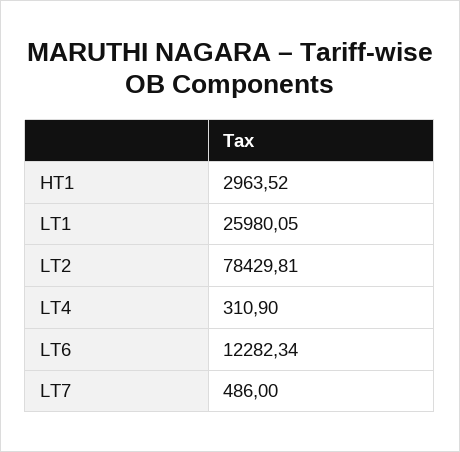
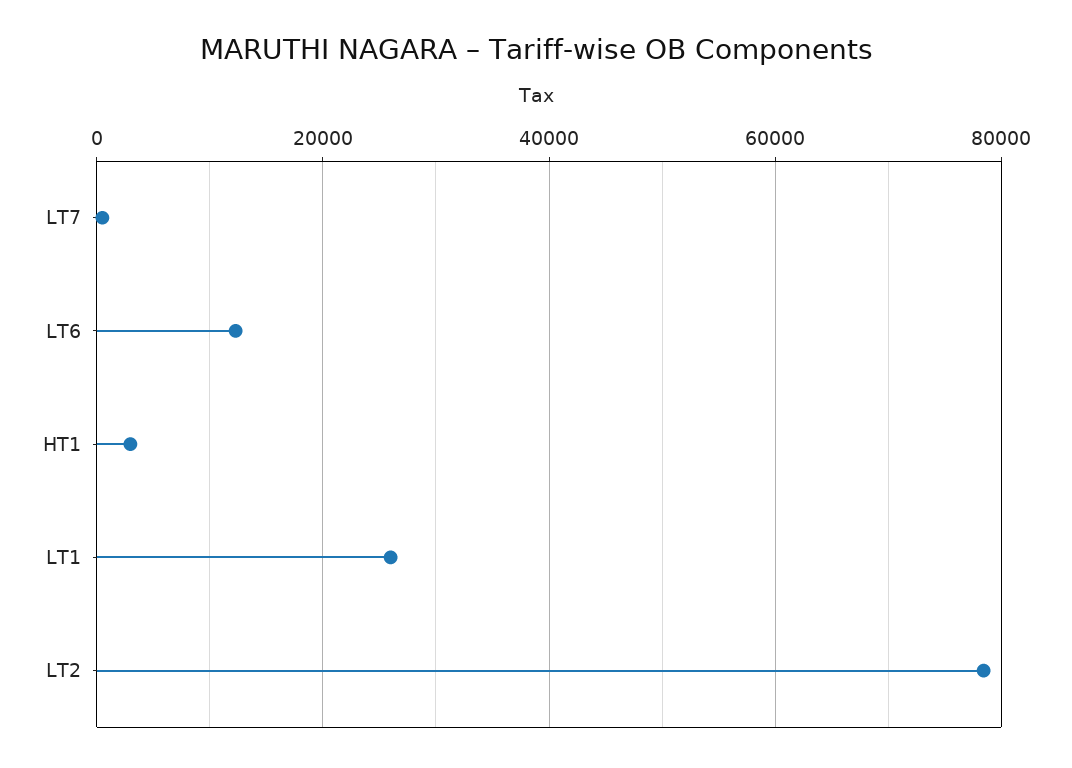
LT4: 310.9 -> none

